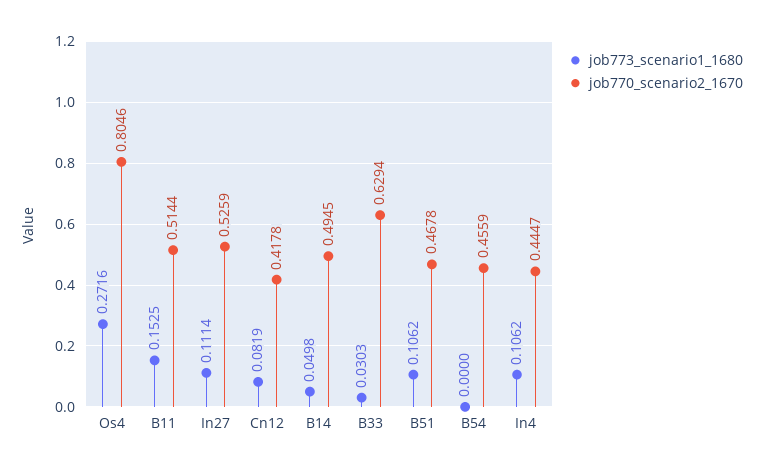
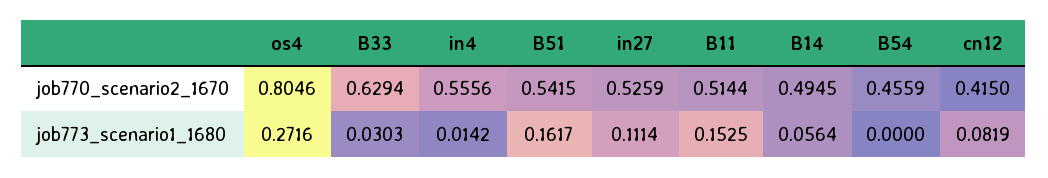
job770_scenario2_1670, Cn12: 0.4178 -> 0.415
job773_scenario1_1680, B14: 0.0498 -> 0.0564
job773_scenario1_1680, B51: 0.1062 -> 0.1617
job770_scenario2_1670, B51: 0.4678 -> 0.5415
job773_scenario1_1680, In4: 0.1062 -> 0.0142
job770_scenario2_1670, In4: 0.4447 -> 0.5556

